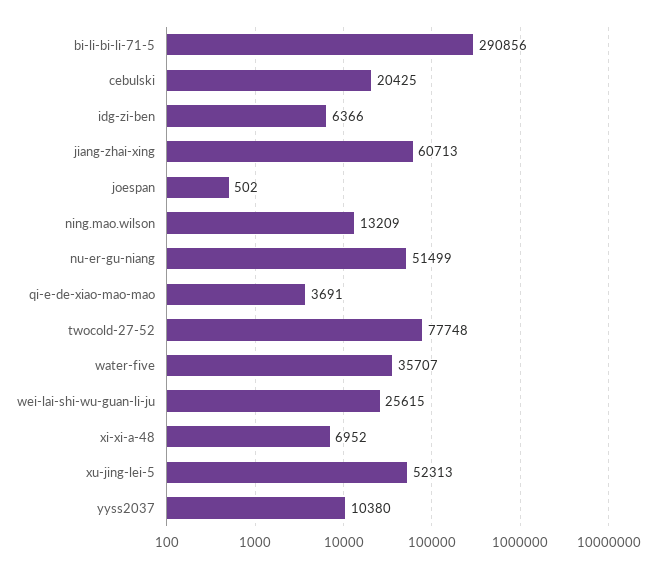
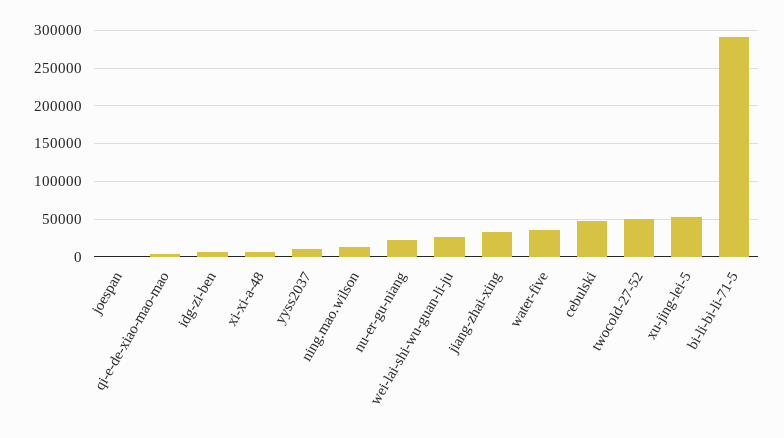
cebulski: 20425 -> 50000
jiang-zhai-xing: 60713 -> 30000
nu-er-gu-niang: 51499 -> 20000
twocold-27-52: 77748 -> 50000

